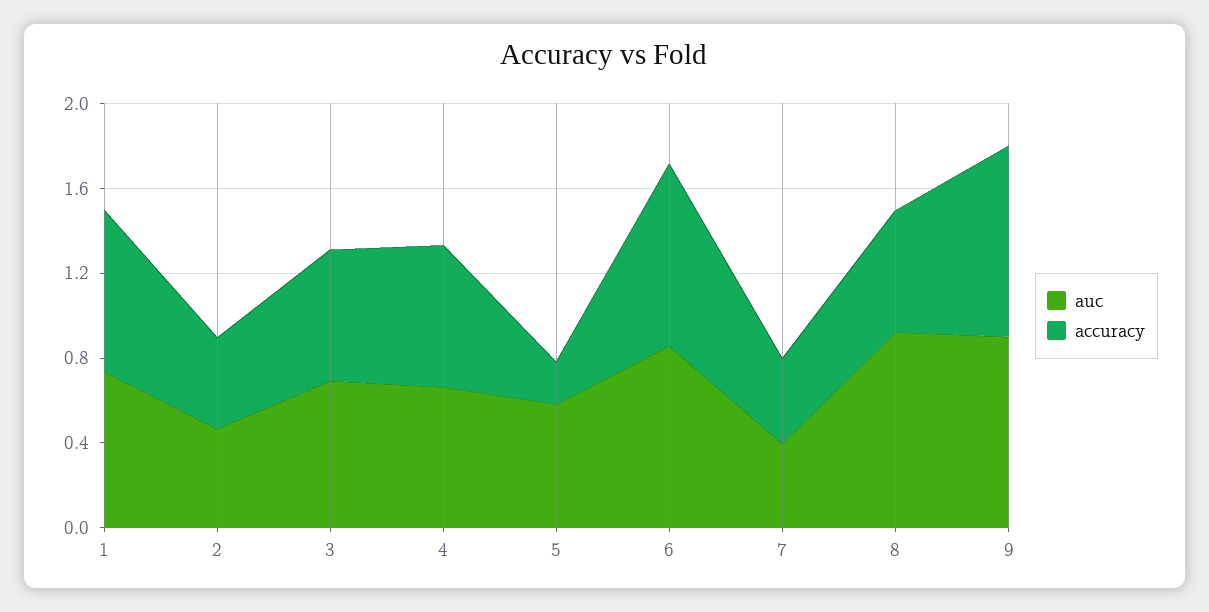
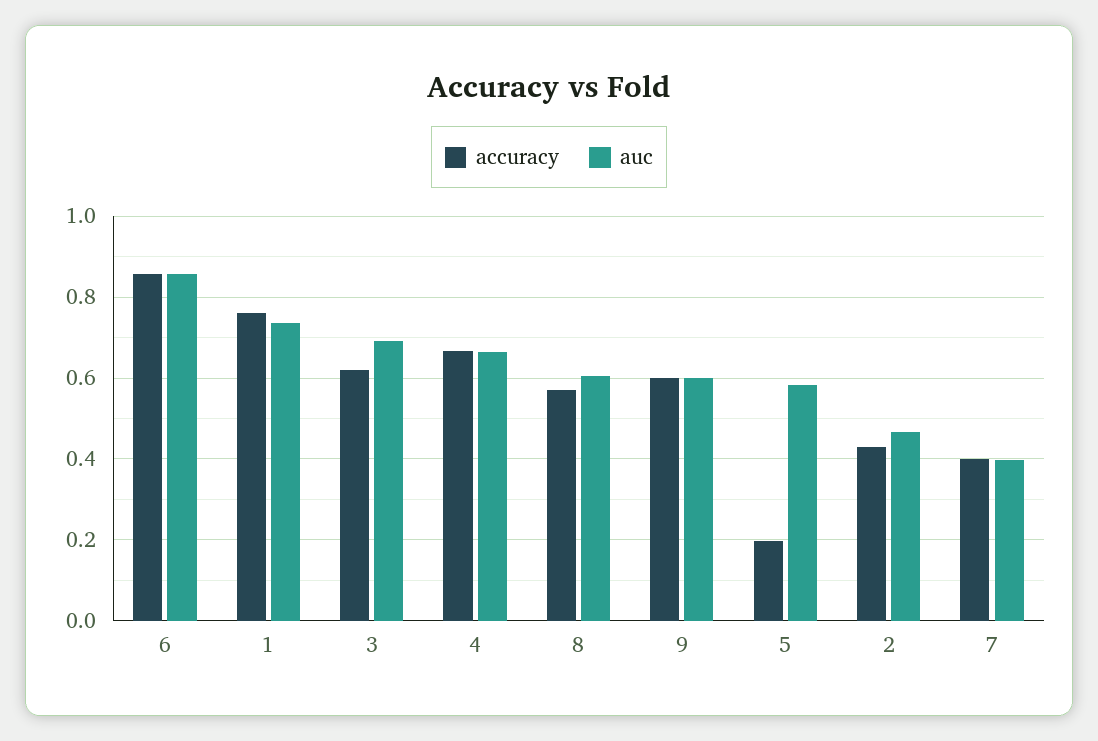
auc, 8: 0.9 -> 0.6
auc, 9: 0.9 -> 0.6
accuracy, 9: 0.9 -> 0.6

